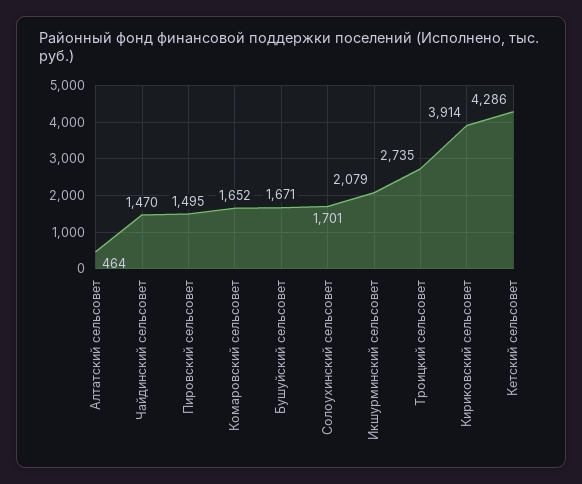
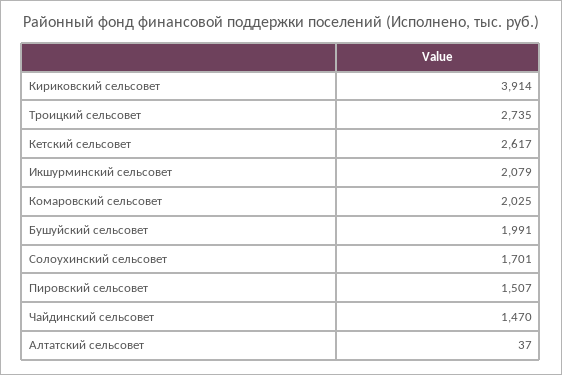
Алтатский сельсовет: 464 -> 37
Пировский сельсовет: 1495 -> 1507
Комаровский сельсовет: 1652 -> 2025
Бушуйский сельсовет: 1671 -> 1991
Кетский сельсовет: 4286 -> 2617

